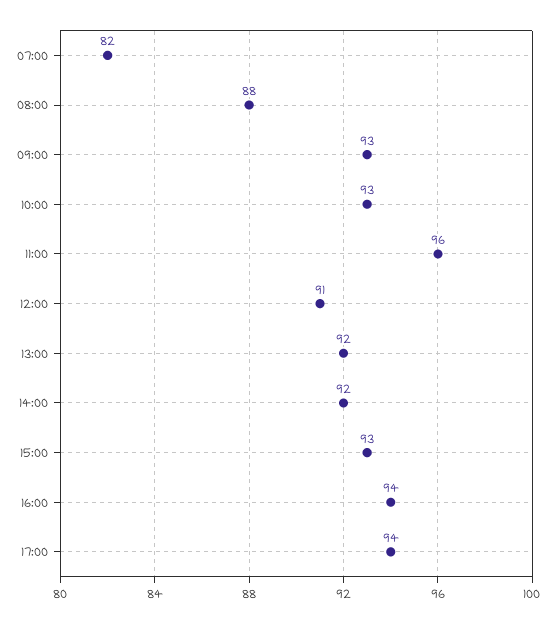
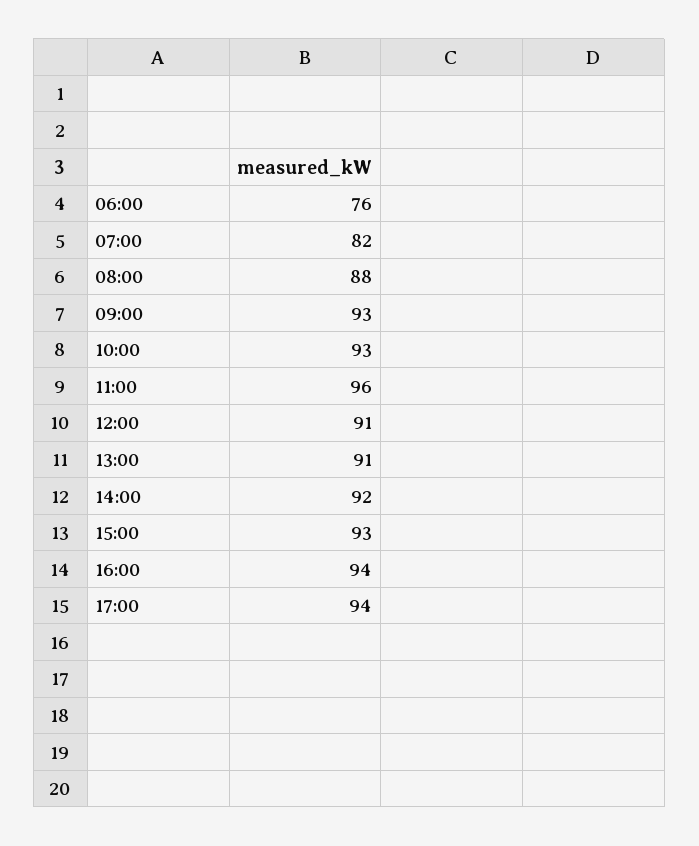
13:00: 92 -> 91
06:00: none -> 76

